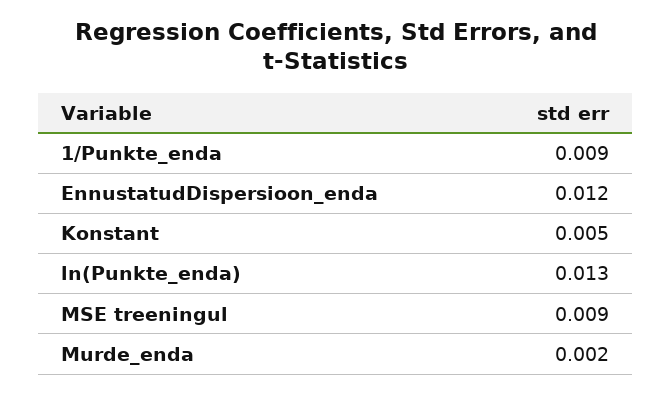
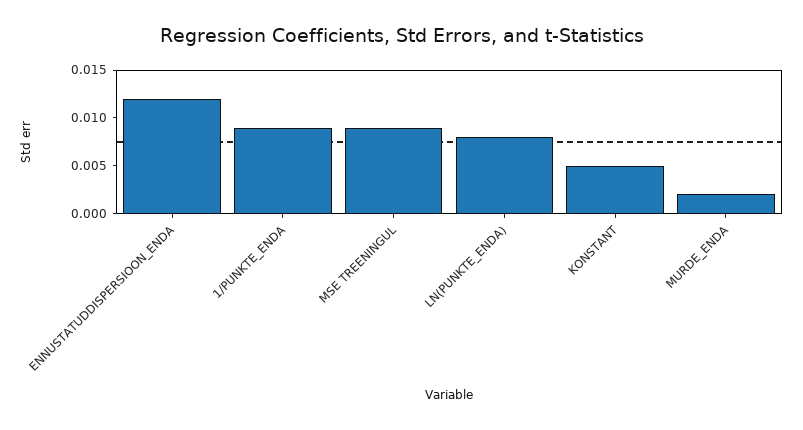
ln(Punkte_enda): 0.013 -> 0.008

